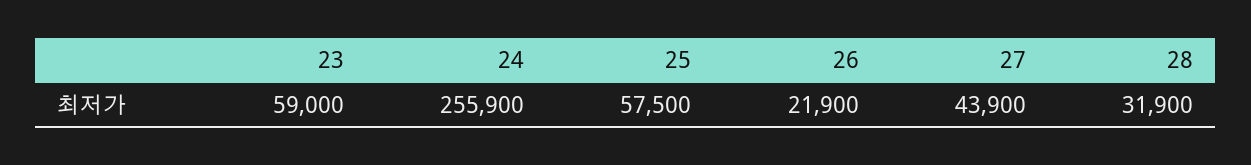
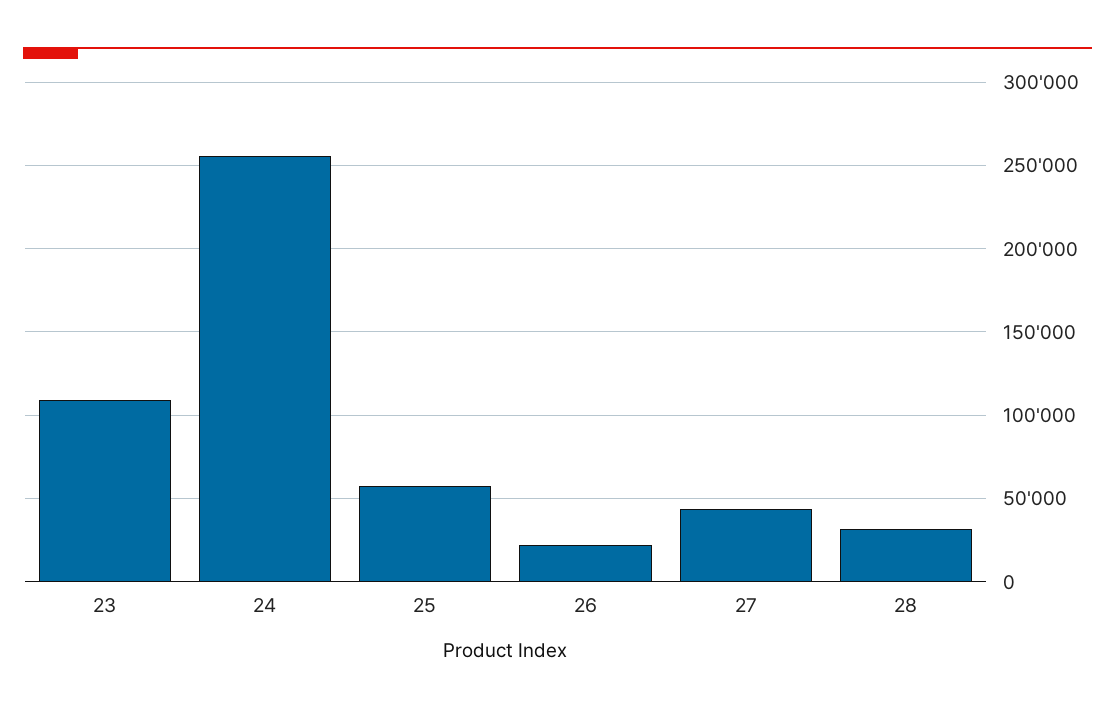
23: 59000 -> 110000

